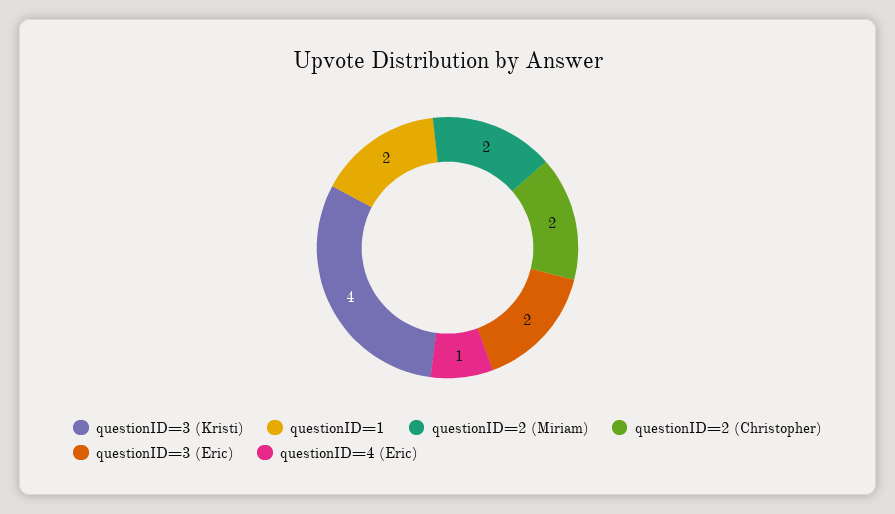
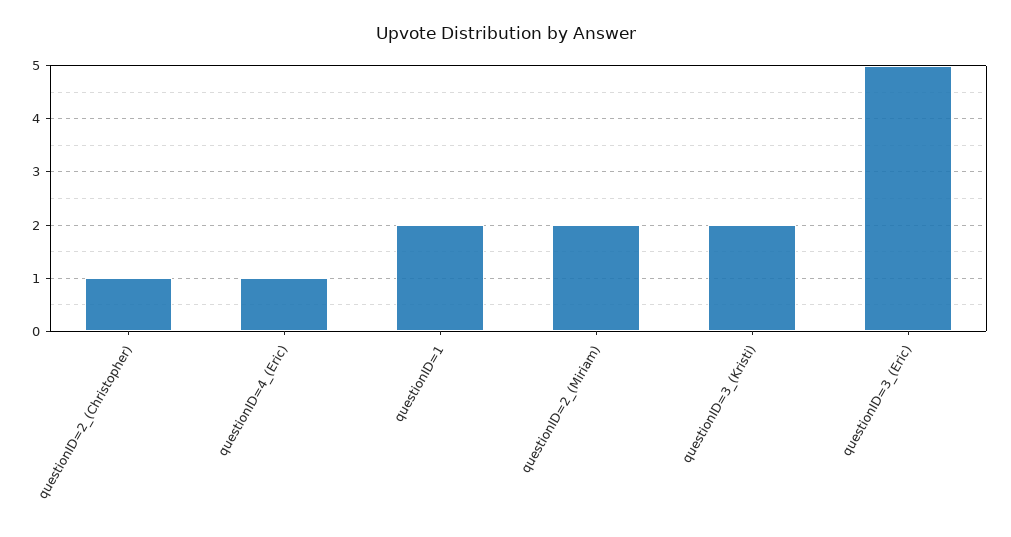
questionID=3 (Kristi): 4 -> 2
questionID=2 (Christopher): 2 -> 1
questionID=3 (Eric): 2 -> 5

